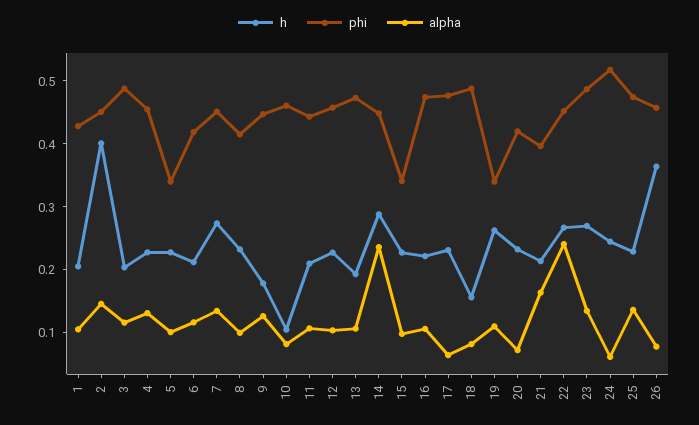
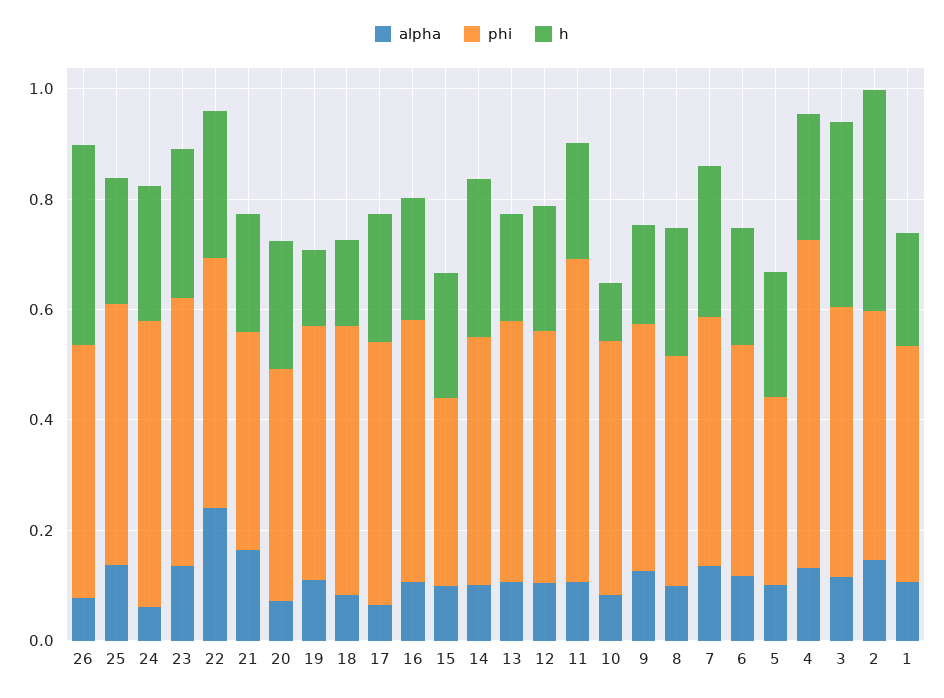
h, 3: 0.2 -> 0.35
phi, 4: 0.46 -> 0.6
phi, 11: 0.44 -> 0.6
alpha, 14: 0.24 -> 0.1
h, 19: 0.26 -> 0.15
phi, 19: 0.34 -> 0.45

